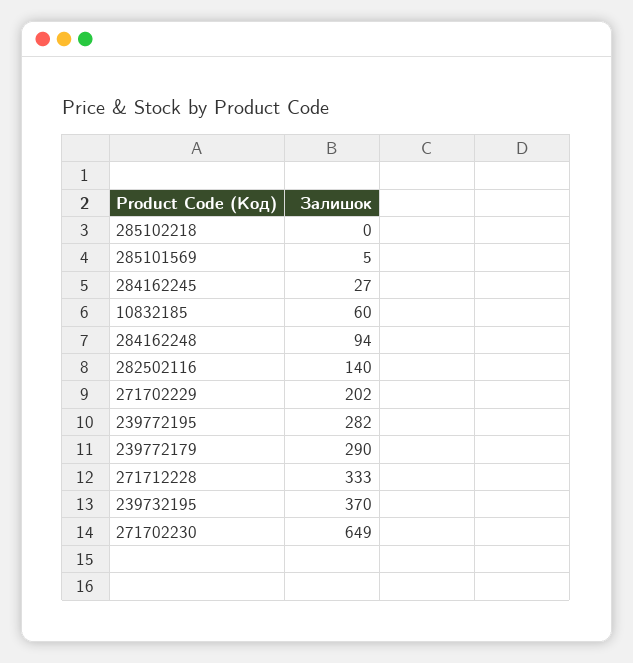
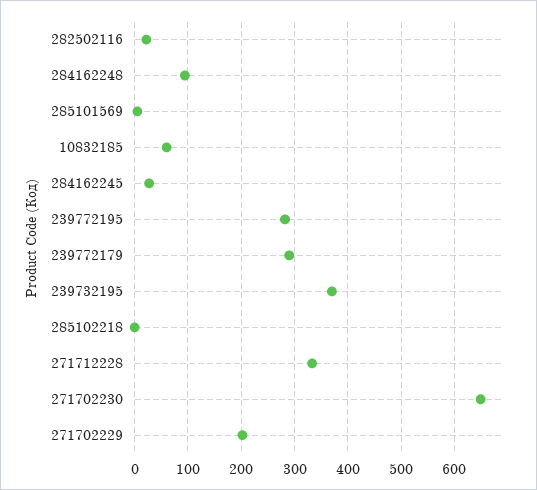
282502116: 140 -> 20

